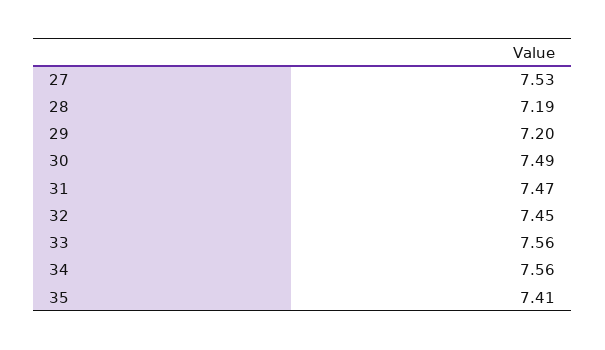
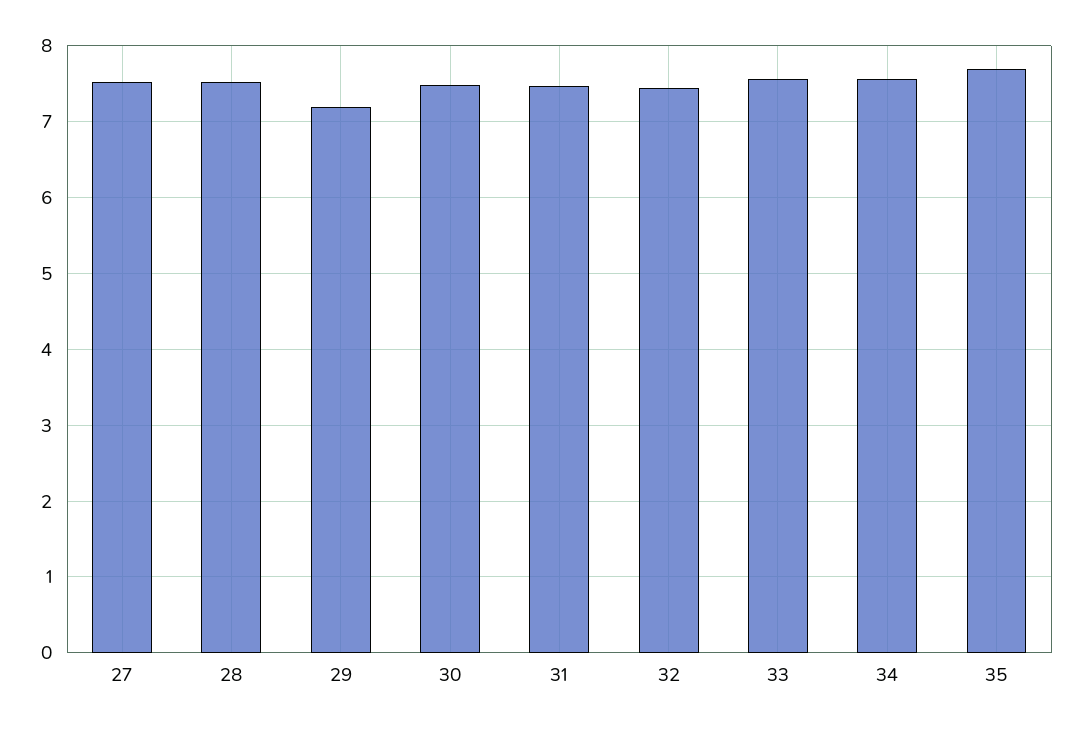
28: 7.19 -> 7.5
35: 7.41 -> 7.7

